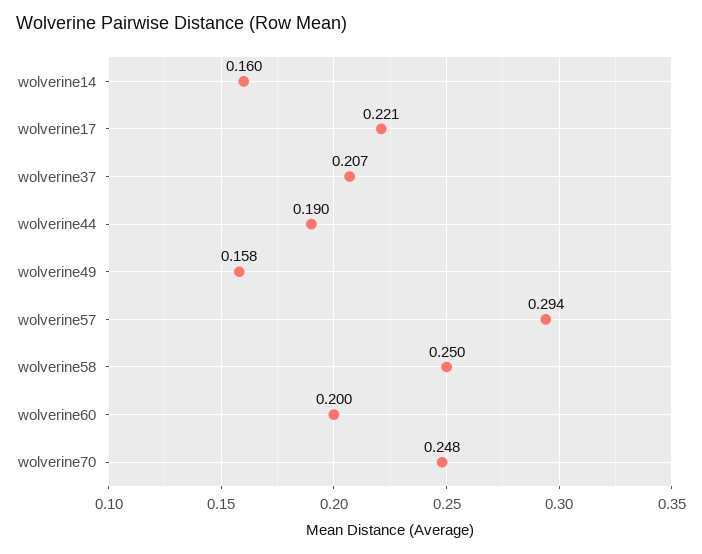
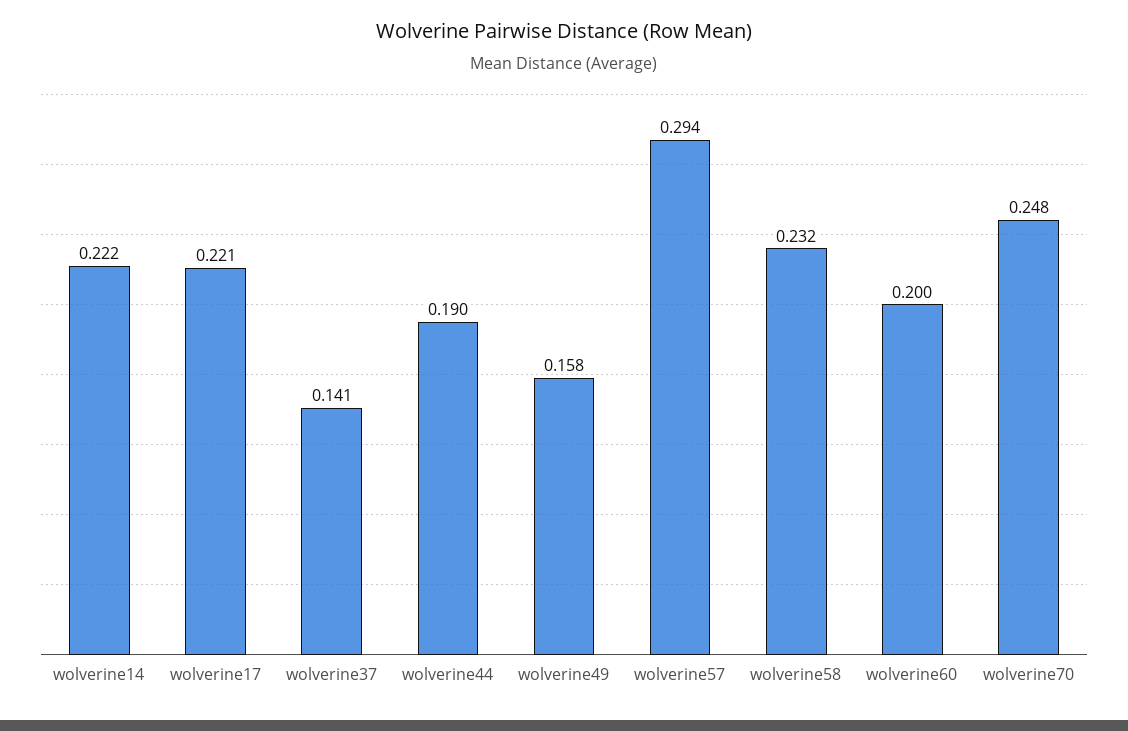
wolverine14: 0.16 -> 0.222
wolverine37: 0.207 -> 0.141
wolverine58: 0.25 -> 0.232

